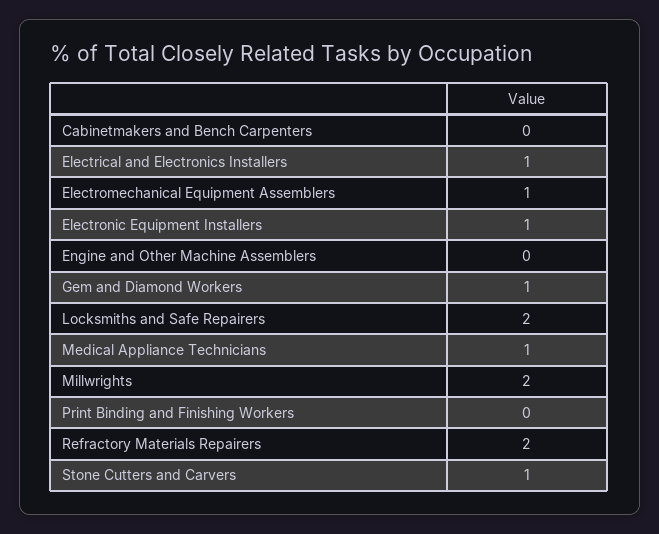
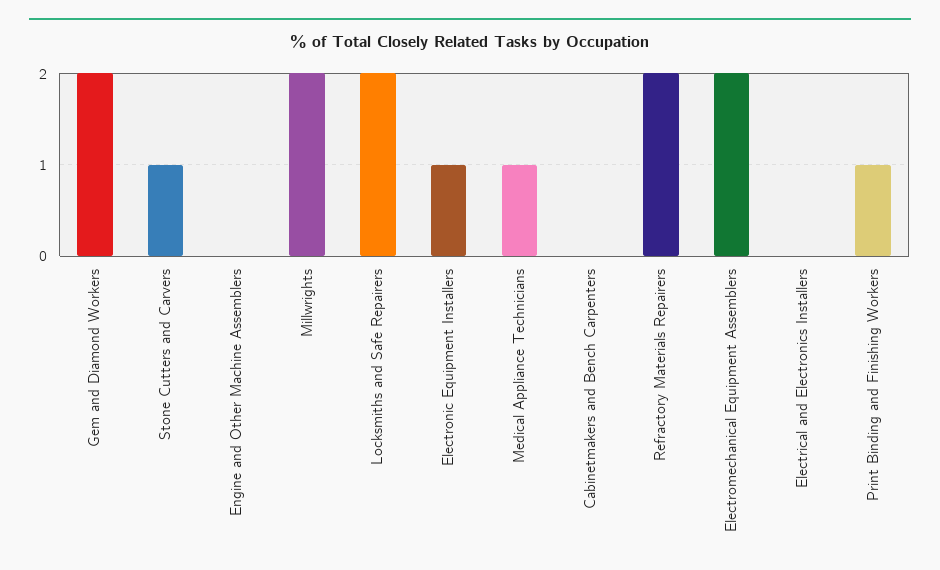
Electrical and Electronics Installers: 1 -> 0
Electromechanical Equipment Assemblers: 1 -> 2
Gem and Diamond Workers: 1 -> 2
Print Binding and Finishing Workers: 0 -> 1

